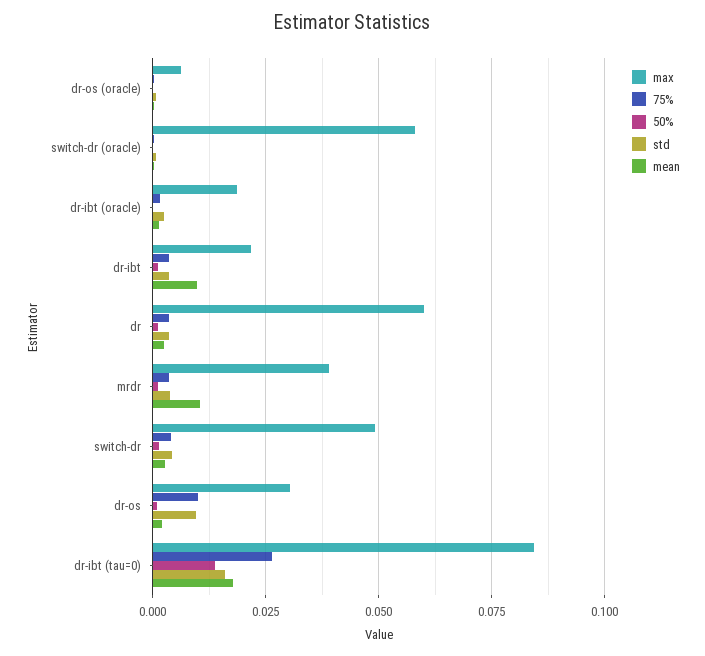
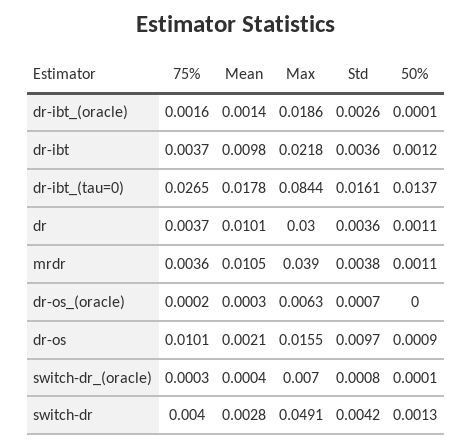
max, switch-dr (oracle): 0.0575 -> 0.007
max, dr: 0.06 -> 0.03
mean, dr: 0.0025 -> 0.0101
max, dr-os: 0.03 -> 0.0155

